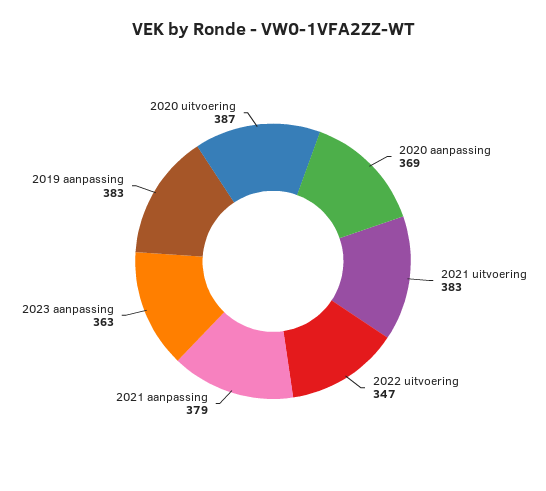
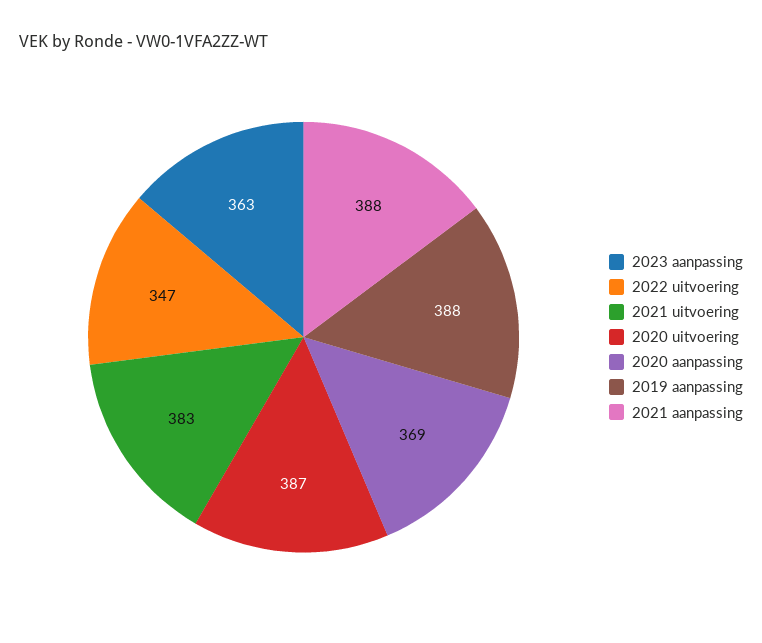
2021 aanpassing: 379 -> 388
2019 aanpassing: 383 -> 388

